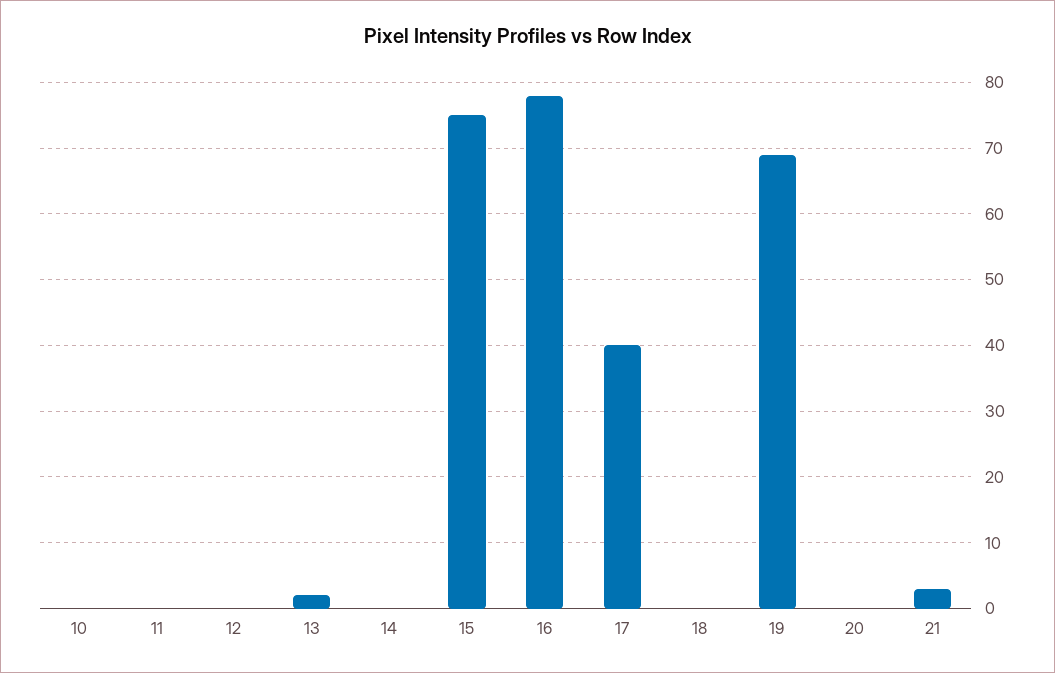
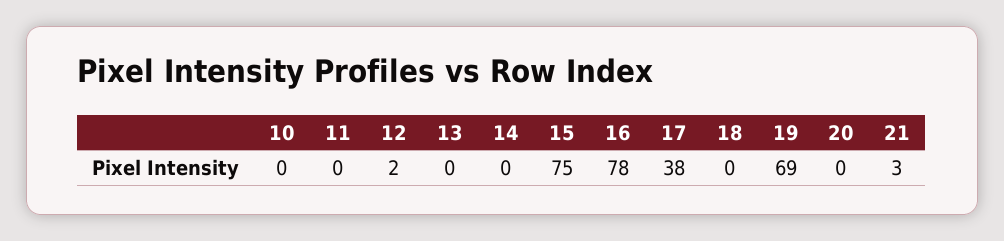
12: 0 -> 2
13: 2 -> 0
17: 40 -> 38

